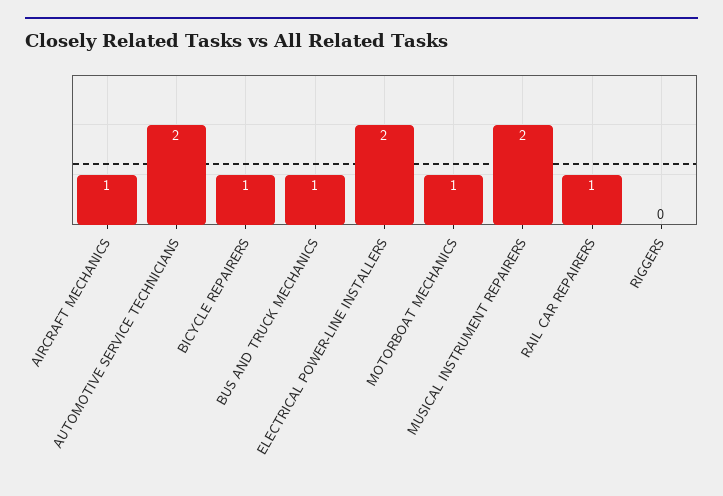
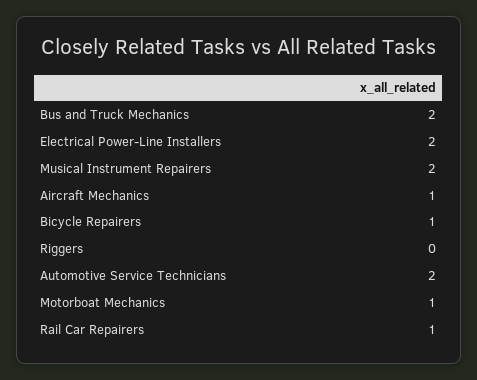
BUS AND TRUCK MECHANICS: 1 -> 2

